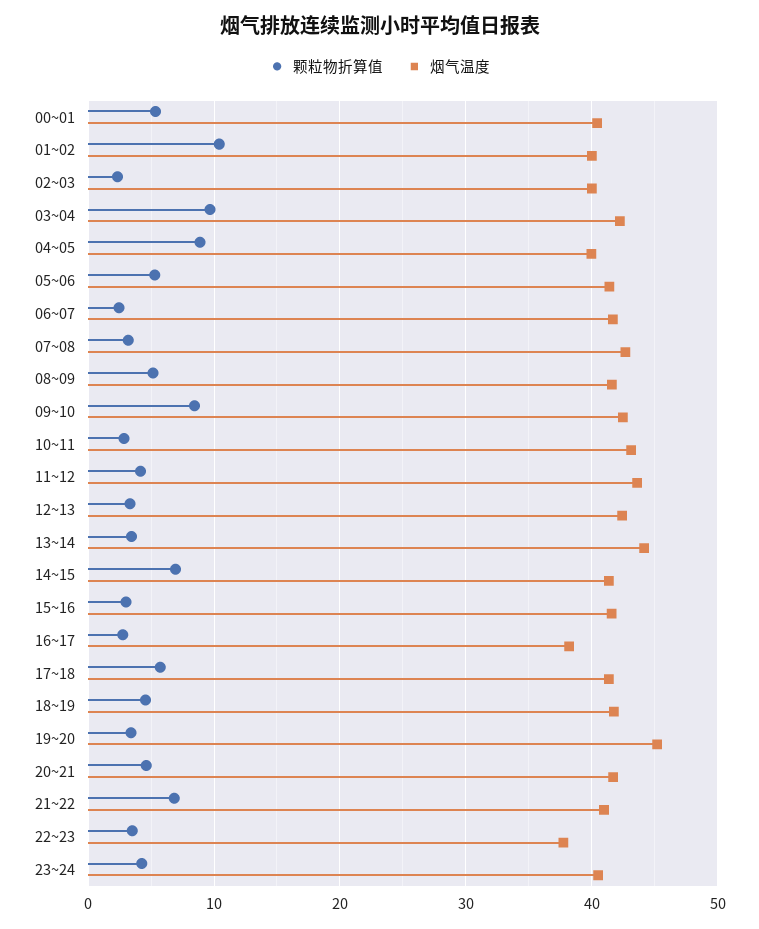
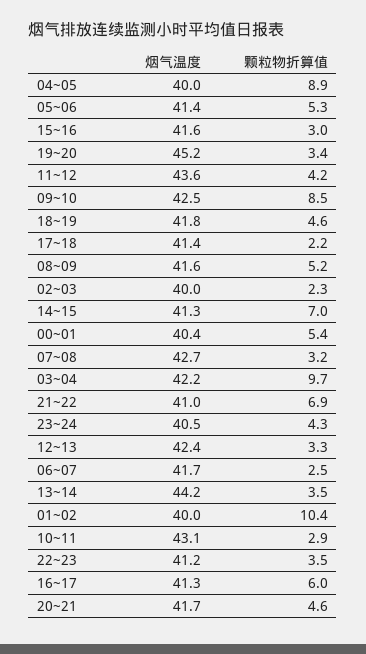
颗粒物折算值, 16~17: 3 -> 6
烟气温度, 16~17: 38 -> 41.3
颗粒物折算值, 17~18: 6 -> 2.2
烟气温度, 22~23: 38 -> 41.2

